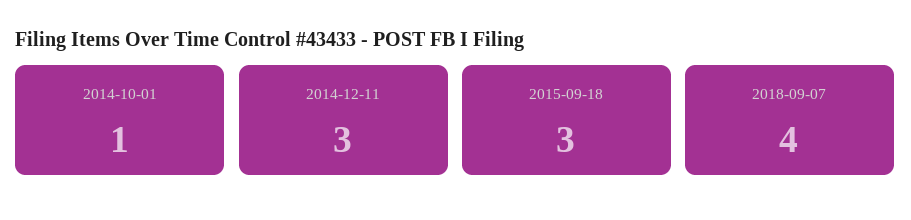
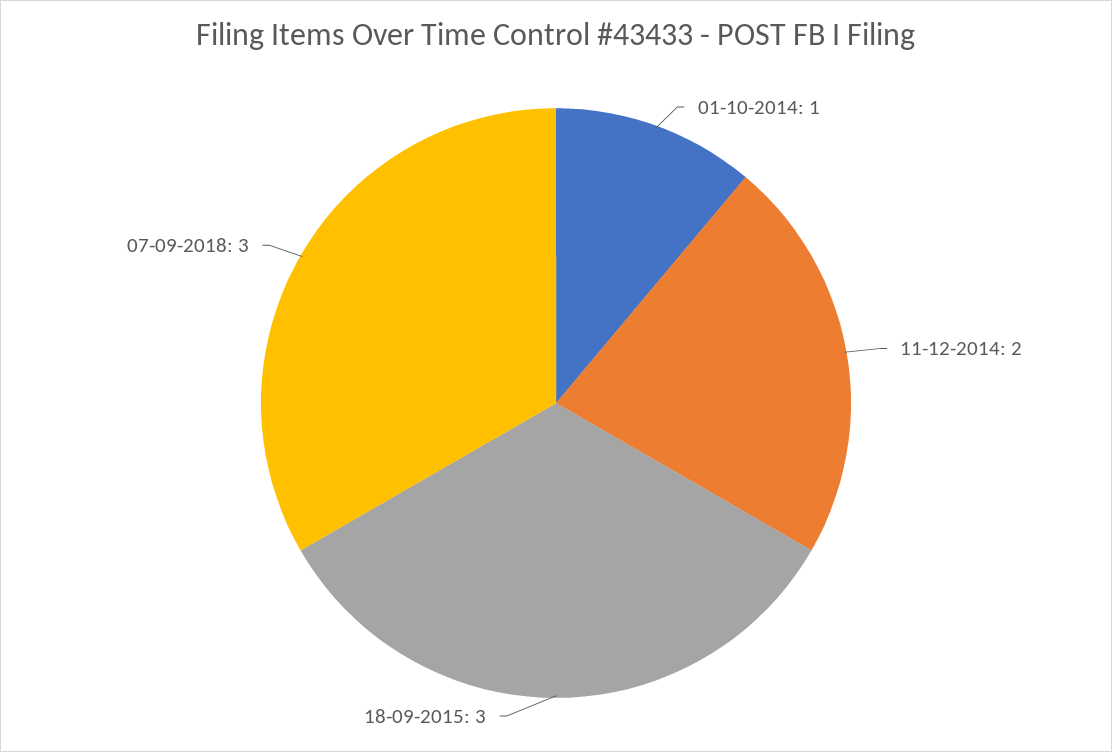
2014-12-11: 3 -> 2
2018-09-07: 4 -> 3

